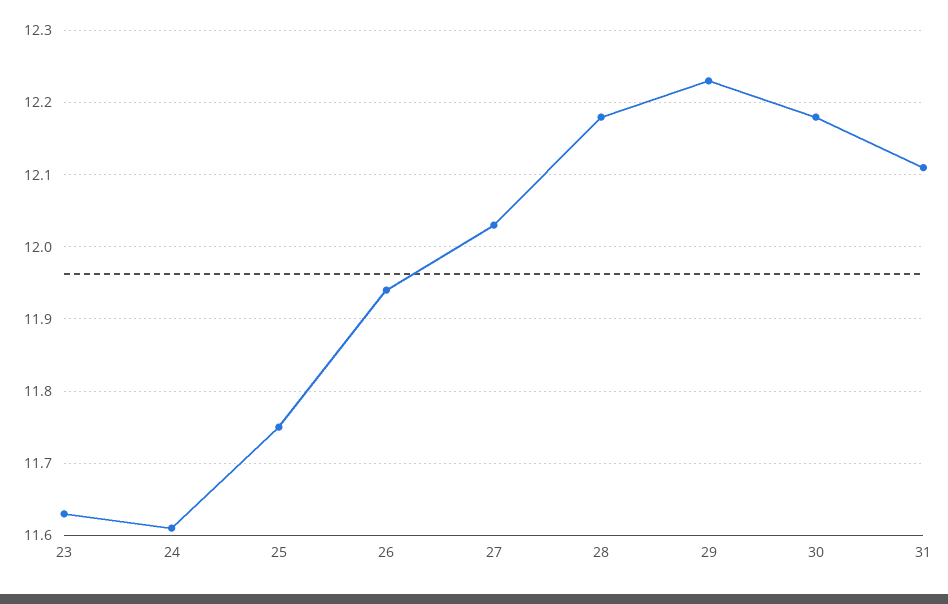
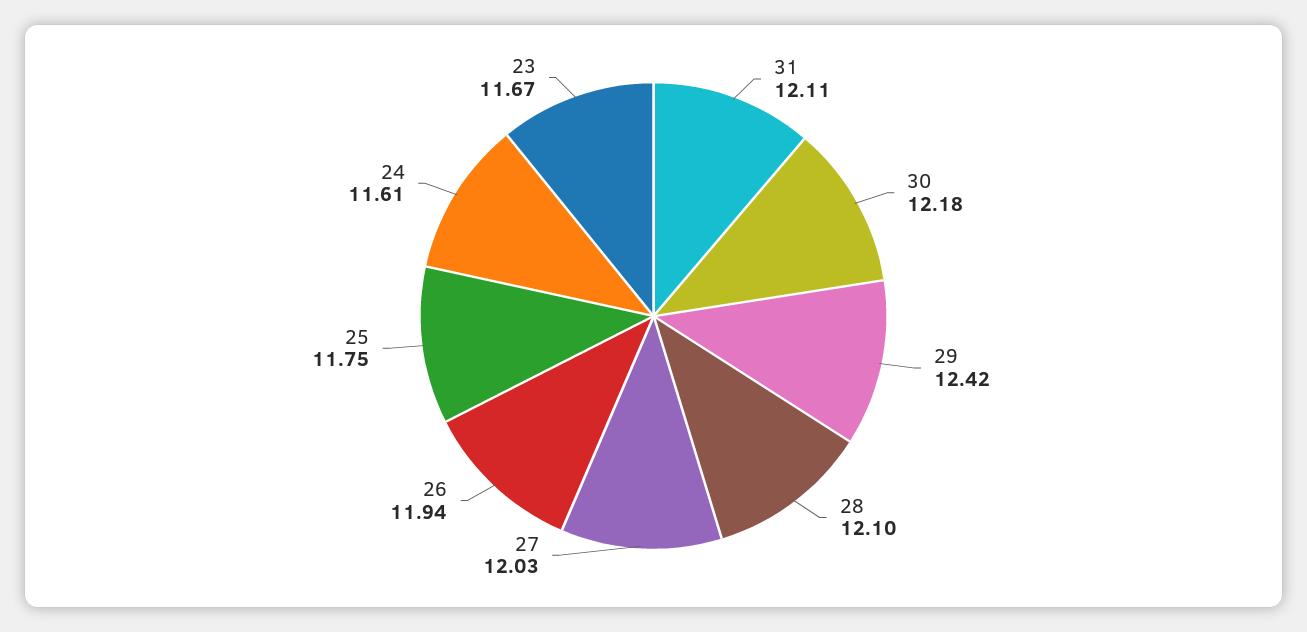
23: 11.63 -> 11.67
28: 12.18 -> 12.1
29: 12.23 -> 12.42

